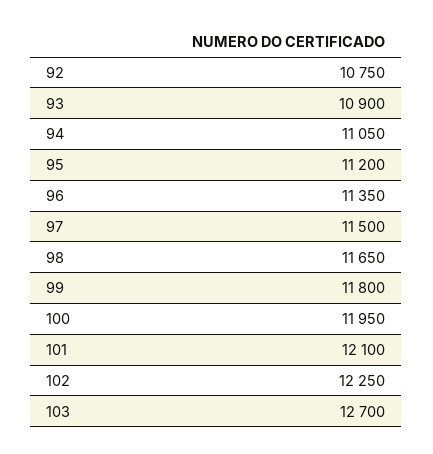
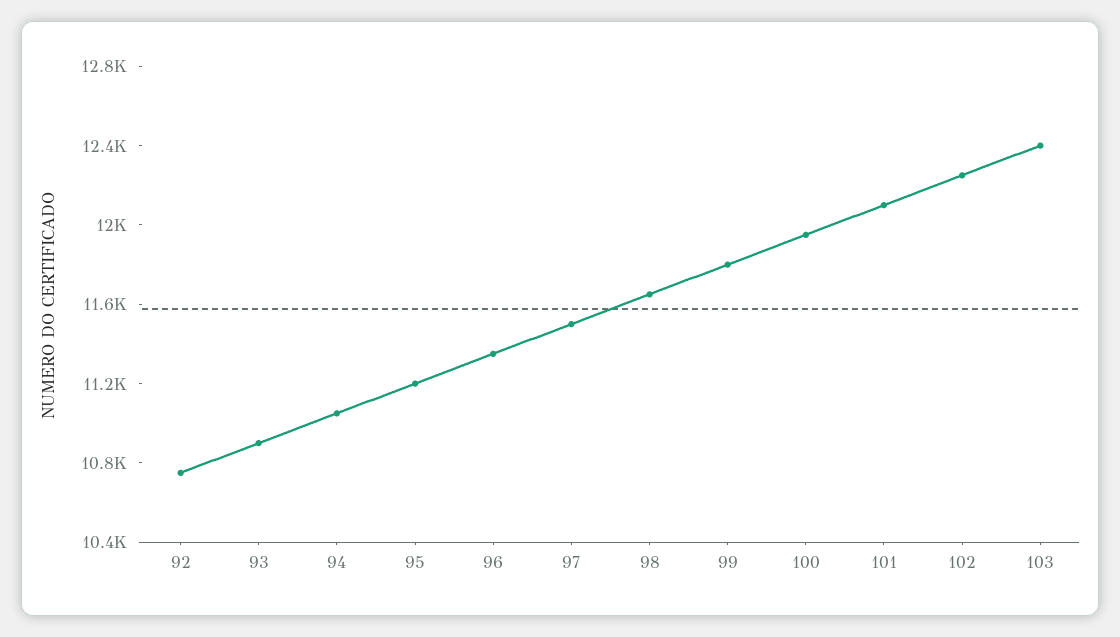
103: 12700 -> 12400

